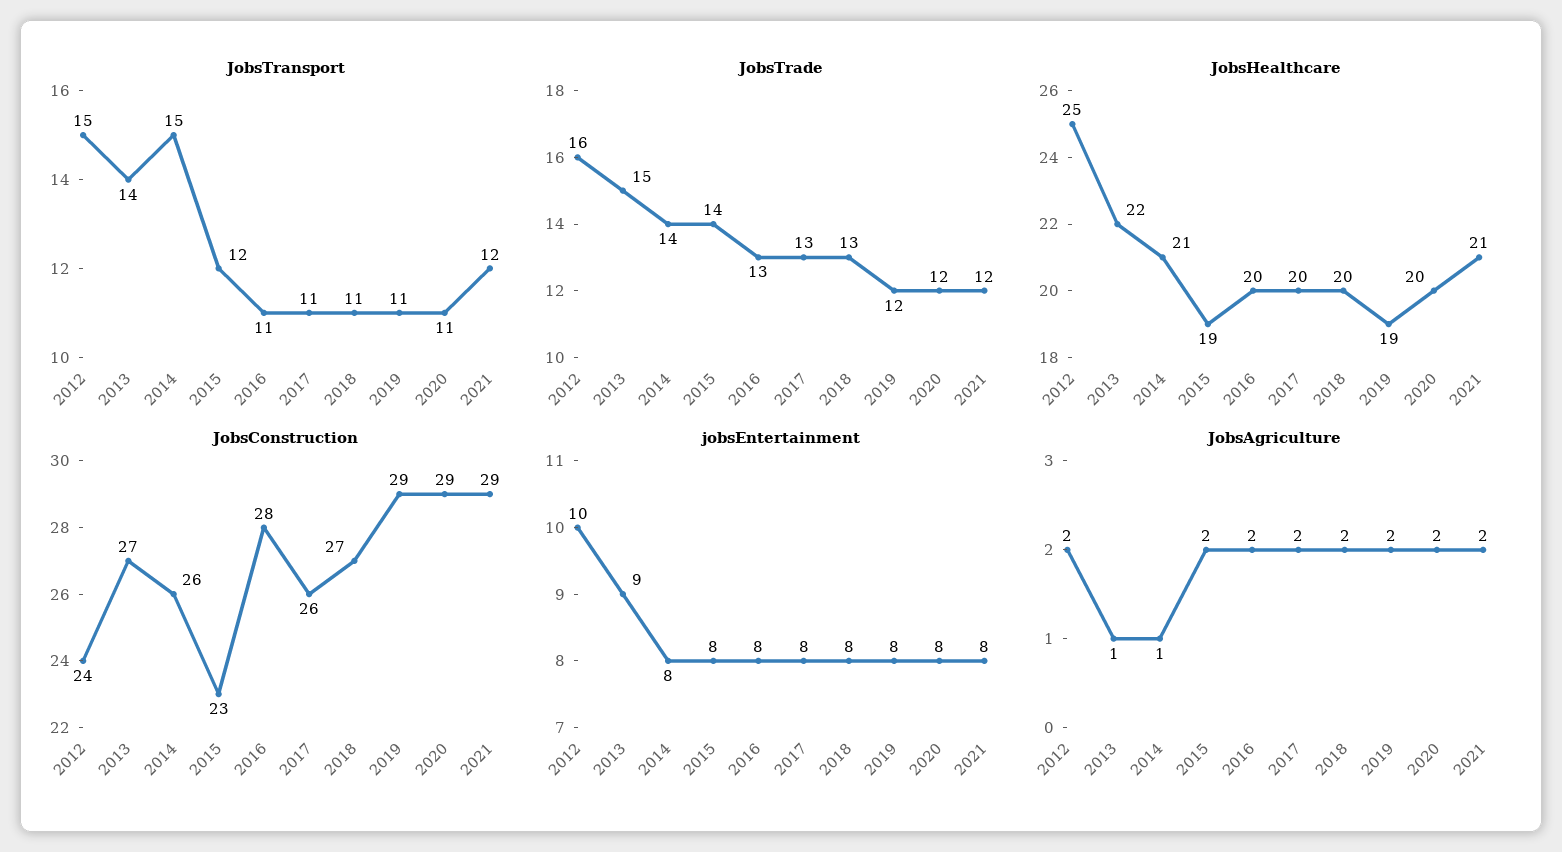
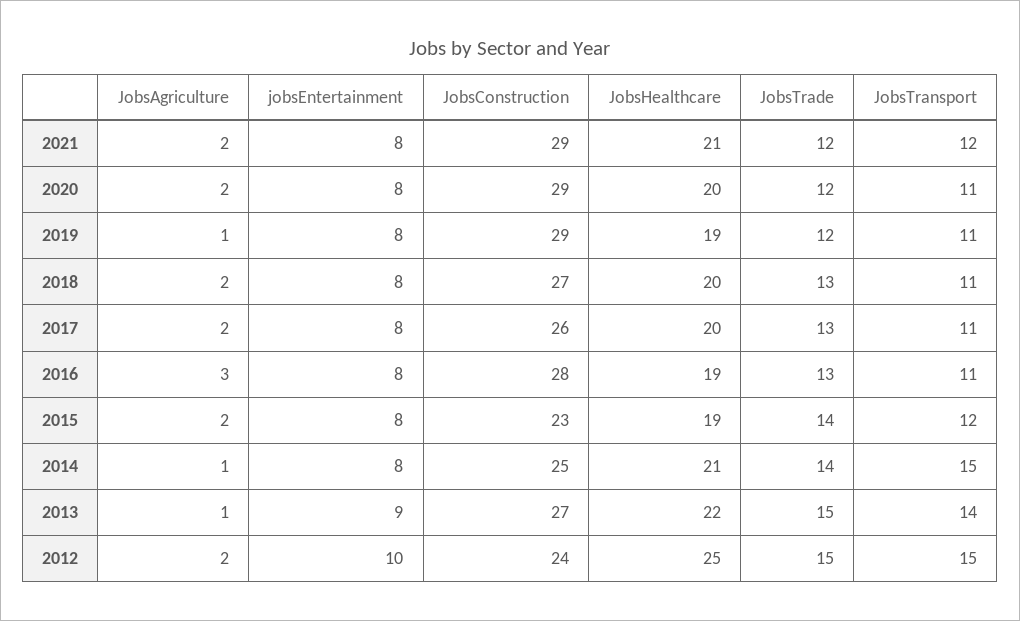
JobsTrade, 2012: 16 -> 15
JobsHealthcare, 2016: 20 -> 19
JobsConstruction, 2014: 26 -> 25
JobsAgriculture, 2016: 2 -> 3
JobsAgriculture, 2019: 2 -> 1

